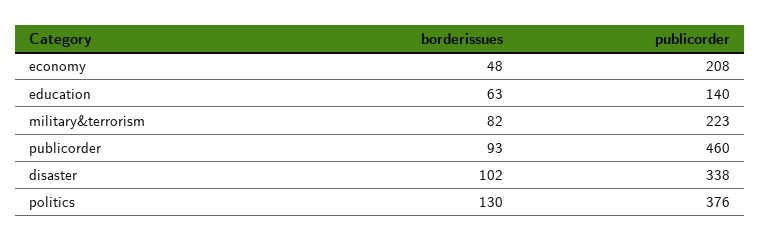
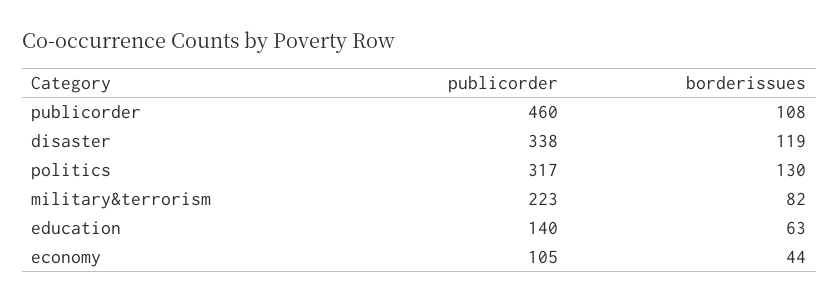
borderissues, economy: 48 -> 44
publicorder, economy: 208 -> 105
borderissues, publicorder: 93 -> 108
borderissues, disaster: 102 -> 119
publicorder, politics: 376 -> 317

